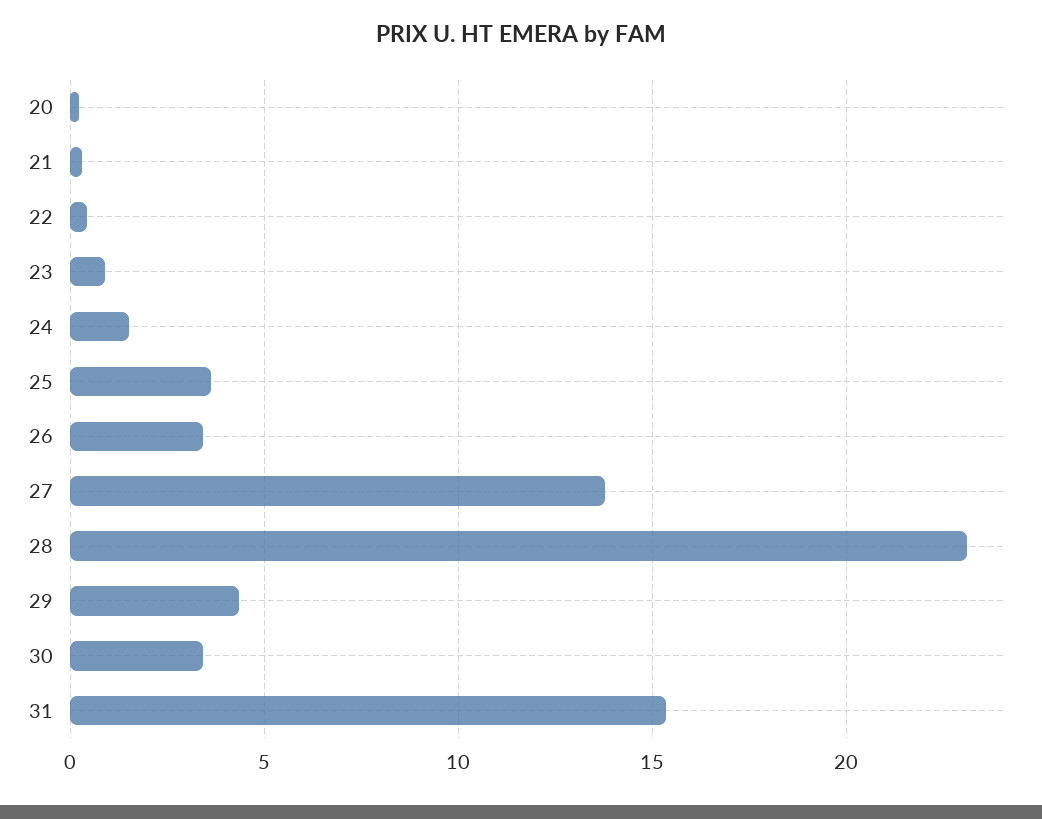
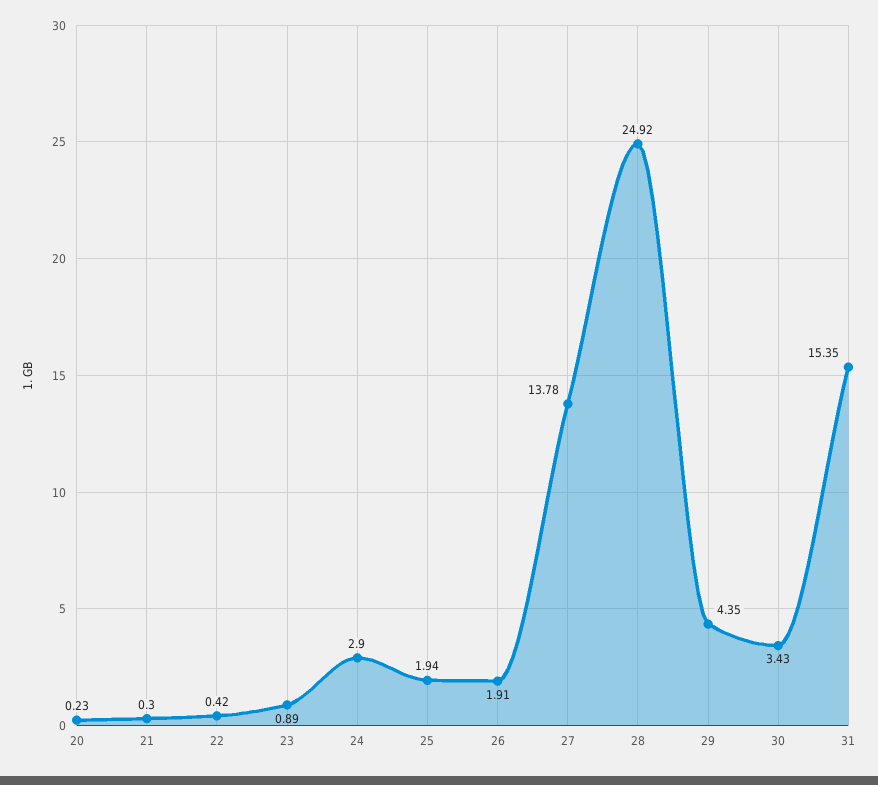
24: 1.5 -> 2.9
25: 3.5 -> 1.94
26: 3.5 -> 1.91
28: 23 -> 24.92

